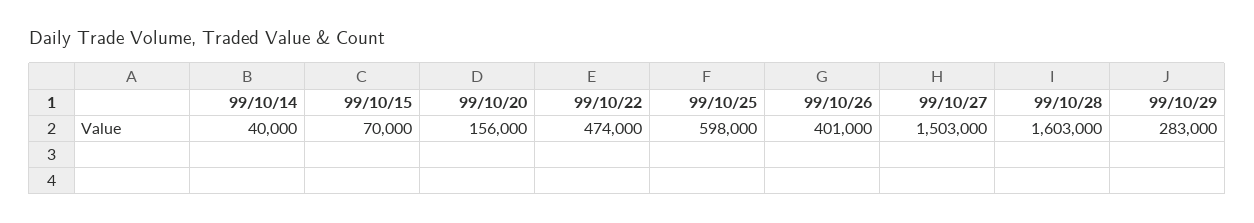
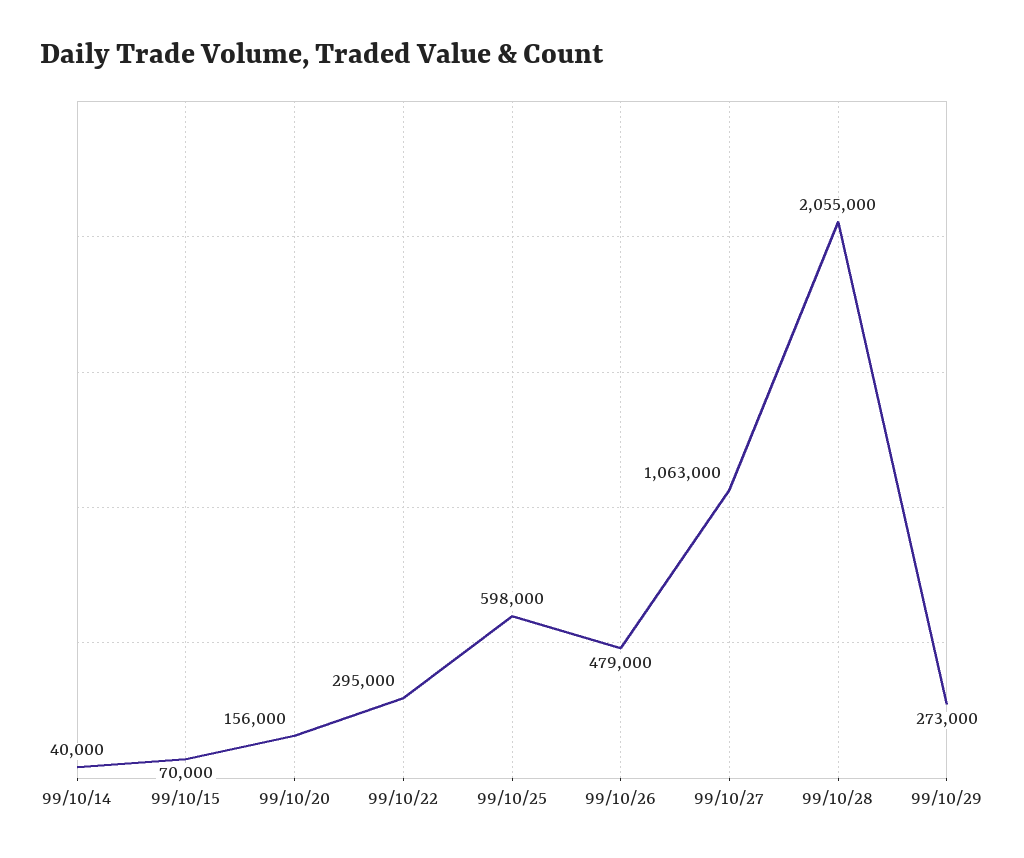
99/10/22: 474000 -> 295000
99/10/26: 401000 -> 479000
99/10/27: 1503000 -> 1063000
99/10/28: 1603000 -> 2055000
99/10/29: 283000 -> 273000

